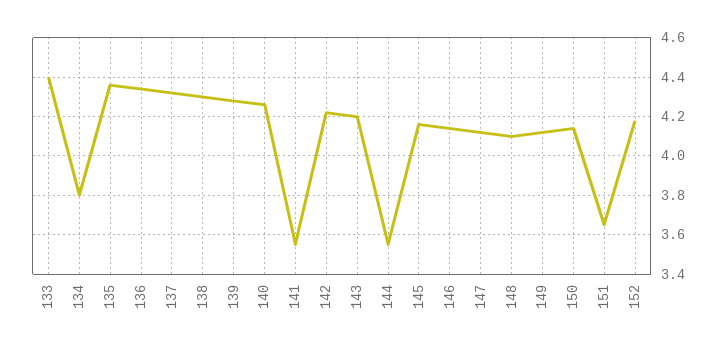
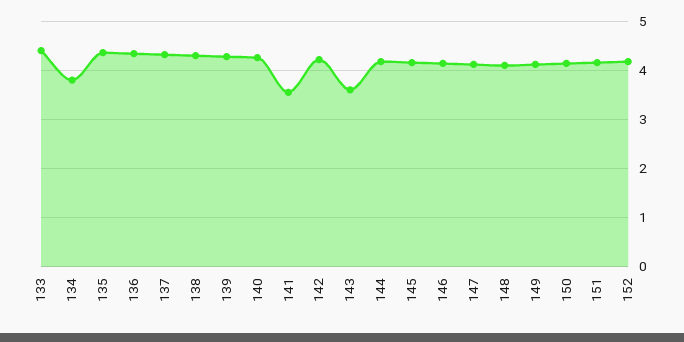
143: 4.2 -> 3.6
144: 3.55 -> 4.2
151: 3.65 -> 4.2

